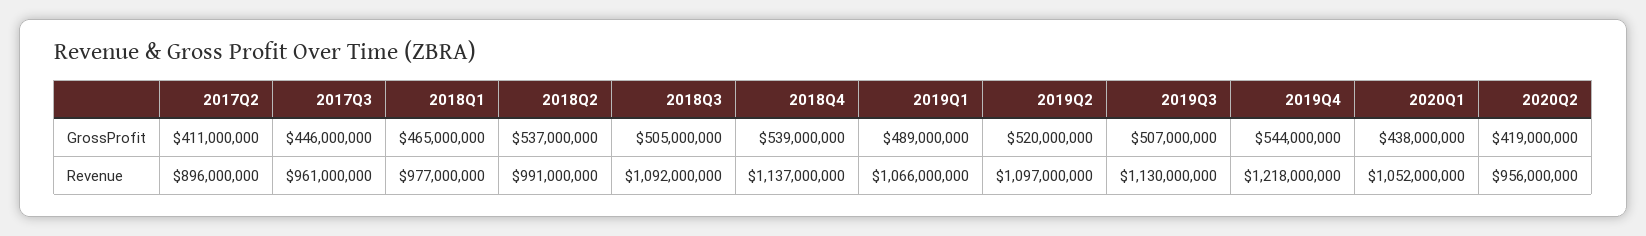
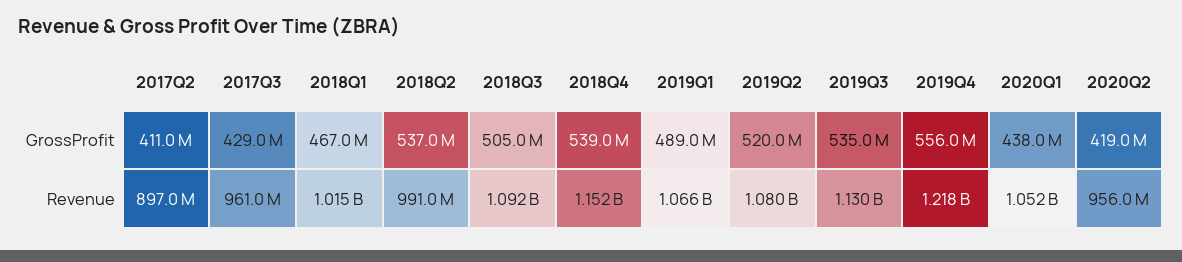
2017Q3, GrossProfit: 446000000 -> 429000000
2018Q1, GrossProfit: 465000000 -> 467000000
2019Q3, GrossProfit: 507000000 -> 535000000
2019Q4, GrossProfit: 544000000 -> 556000000
2017Q2, Revenue: 896000000 -> 897000000
2018Q1, Revenue: 977000000 -> 1015000000
2018Q4, Revenue: 1137000000 -> 1152000000
2019Q2, Revenue: 1097000000 -> 1080000000

